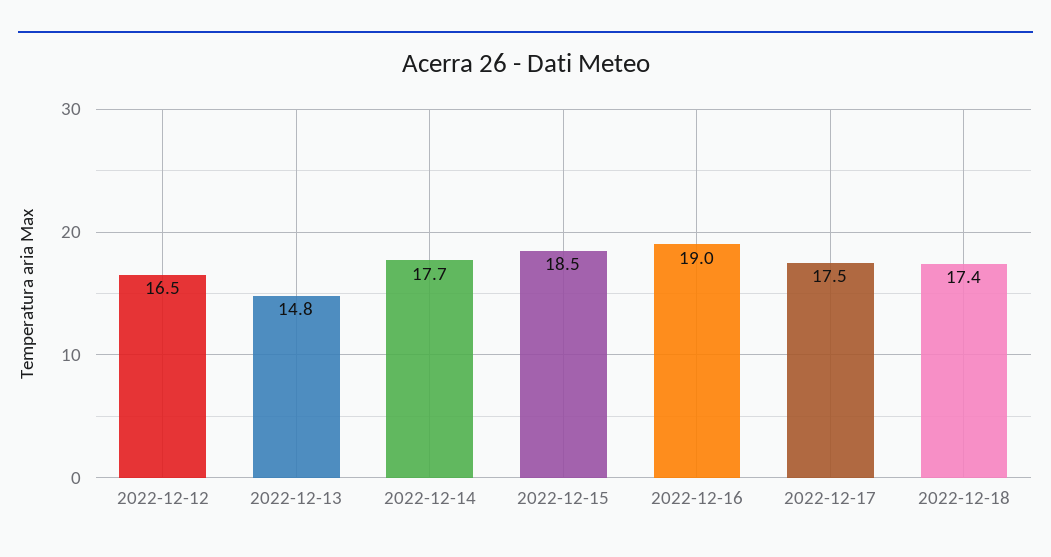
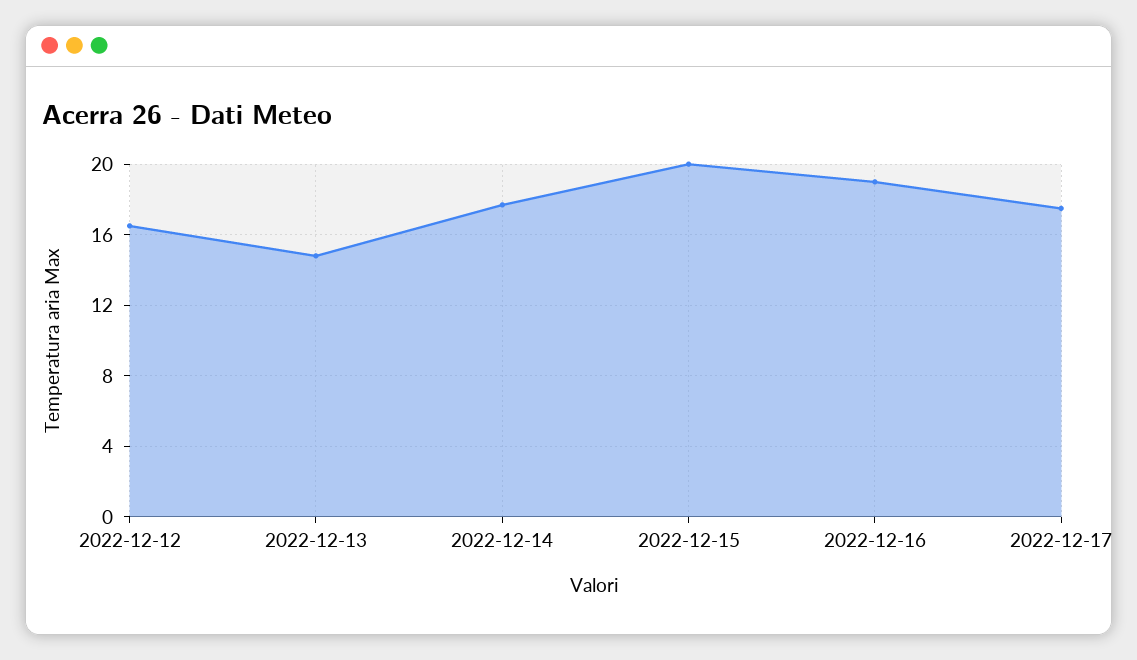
2022-12-15: 18.5 -> 20
2022-12-18: 17.4 -> none

